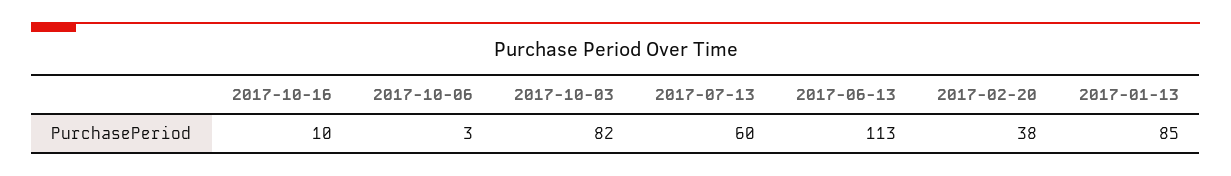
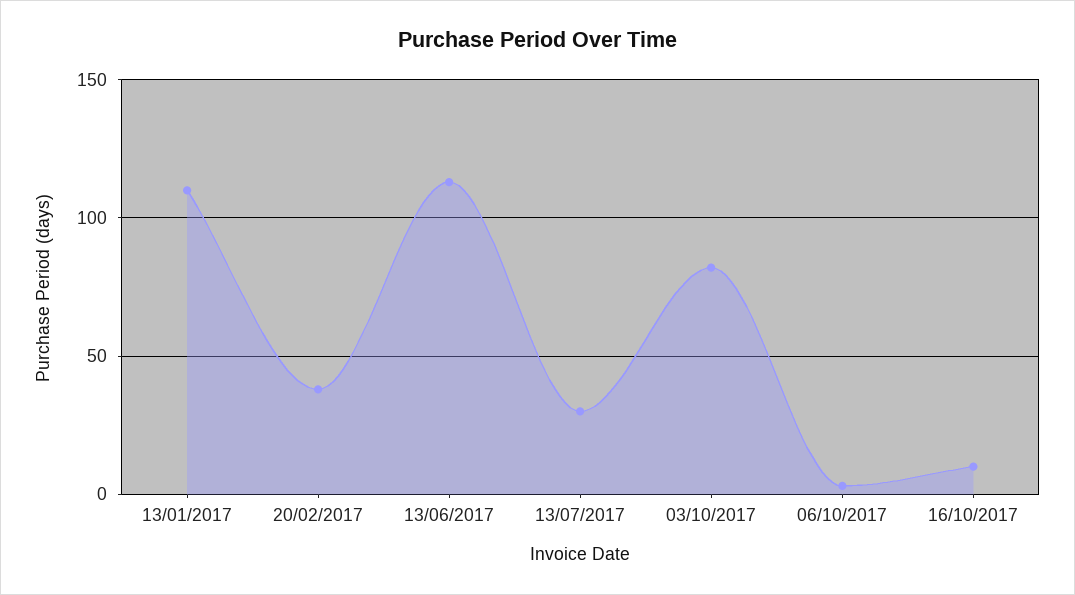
2017-07-13: 60 -> 30
2017-01-13: 85 -> 110

